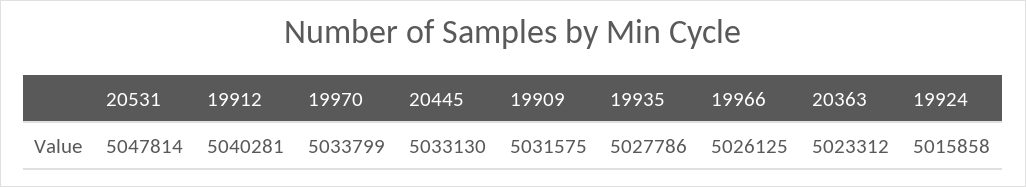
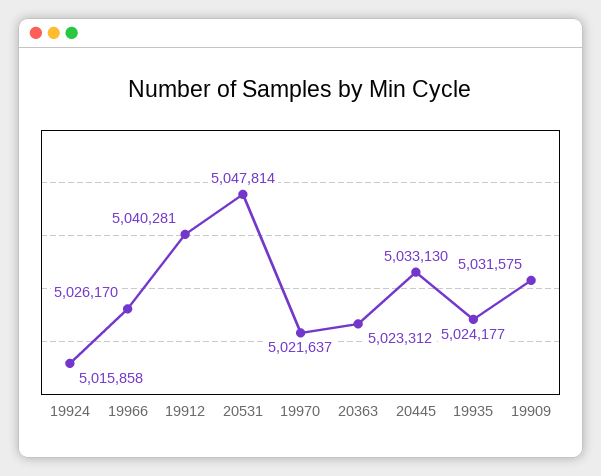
19970: 5033799 -> 5021637
19935: 5027786 -> 5024177
19966: 5026125 -> 5026170

